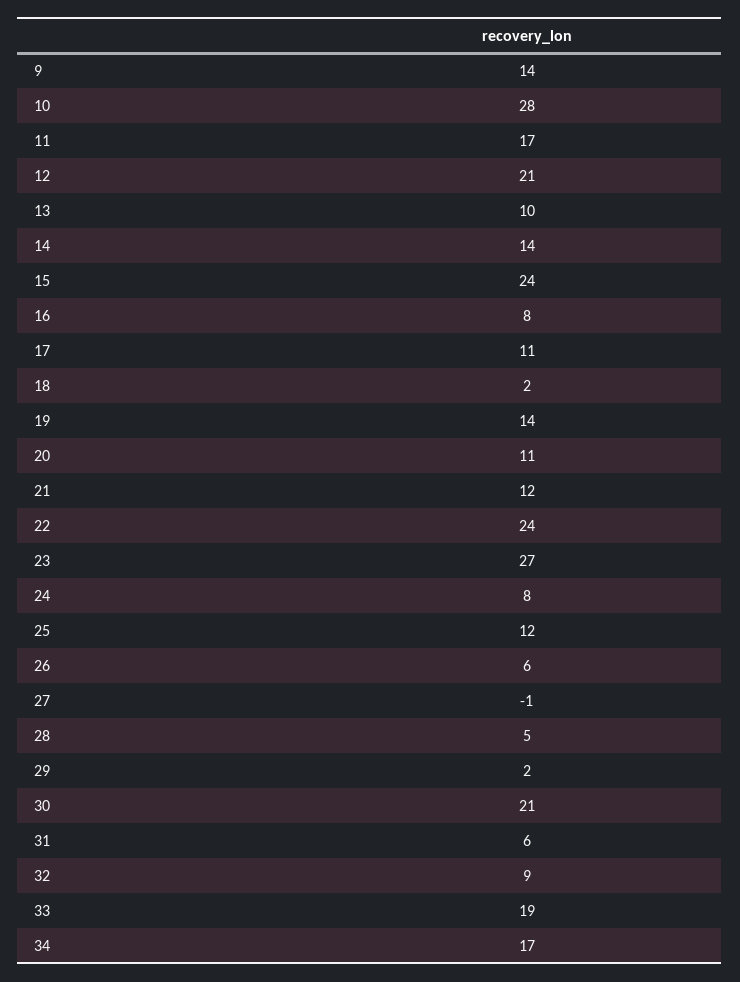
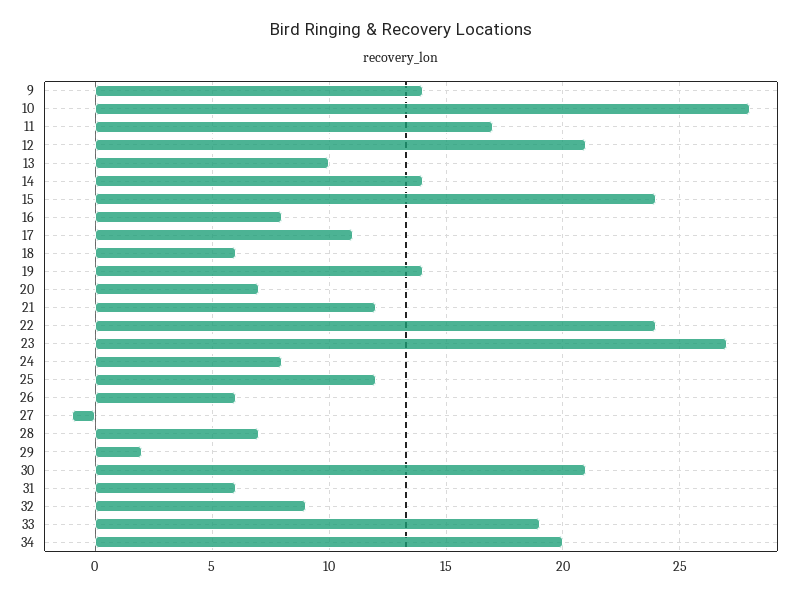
18: 2 -> 6
20: 11 -> 7
28: 5 -> 7
34: 17 -> 20

